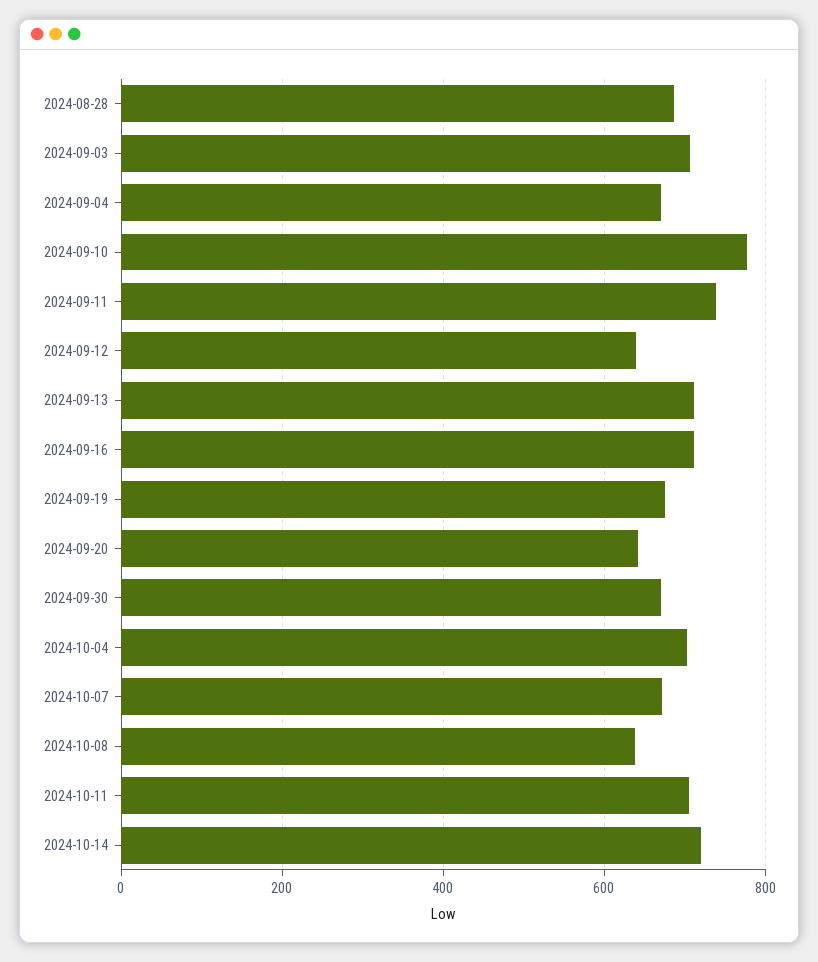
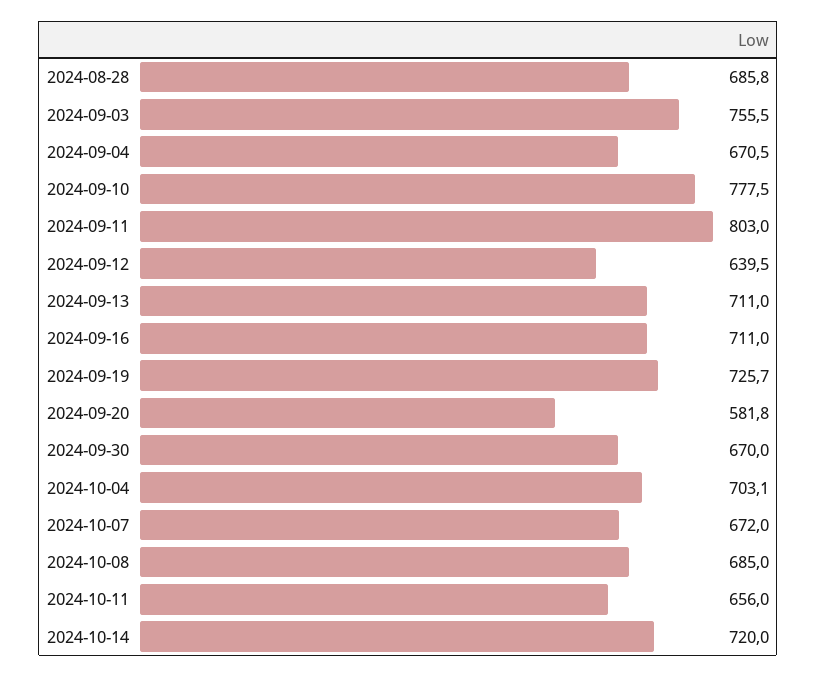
2024-09-03: 700 -> 755.5
2024-09-11: 740 -> 803
2024-09-19: 680 -> 725.7
2024-09-20: 640 -> 581.8
2024-10-08: 640 -> 685
2024-10-11: 700 -> 656

